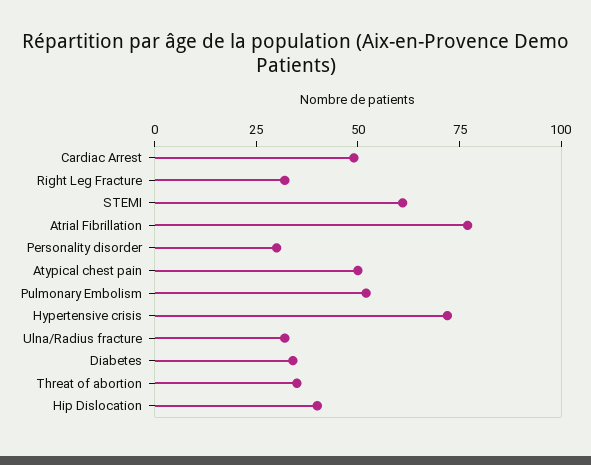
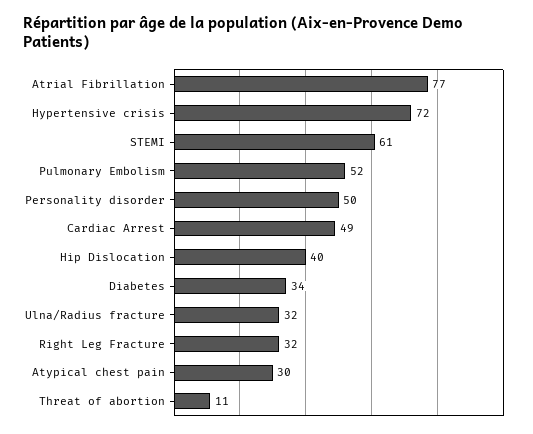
Personality disorder: 30 -> 50
Atypical chest pain: 50 -> 30
Threat of abortion: 35 -> 11

